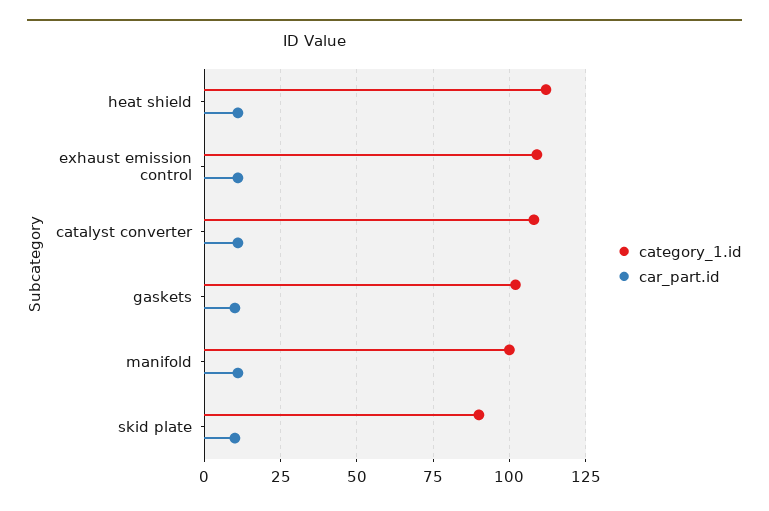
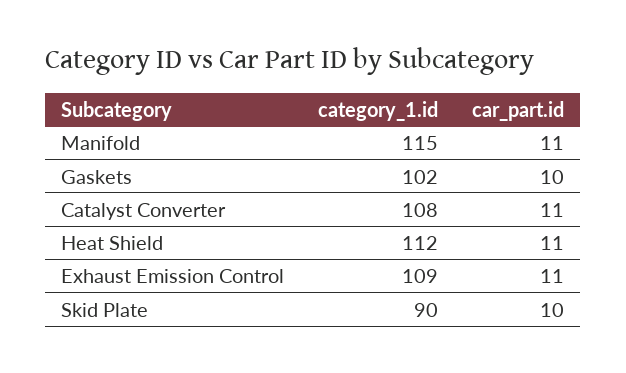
category_1.id, manifold: 100 -> 115

